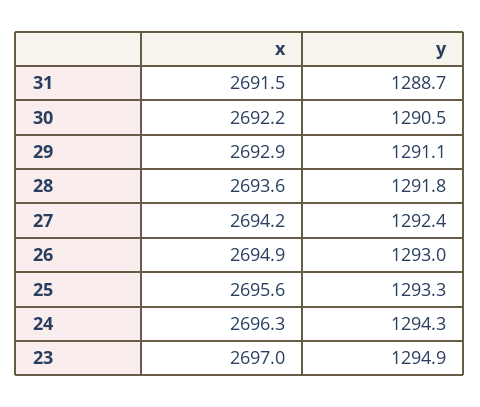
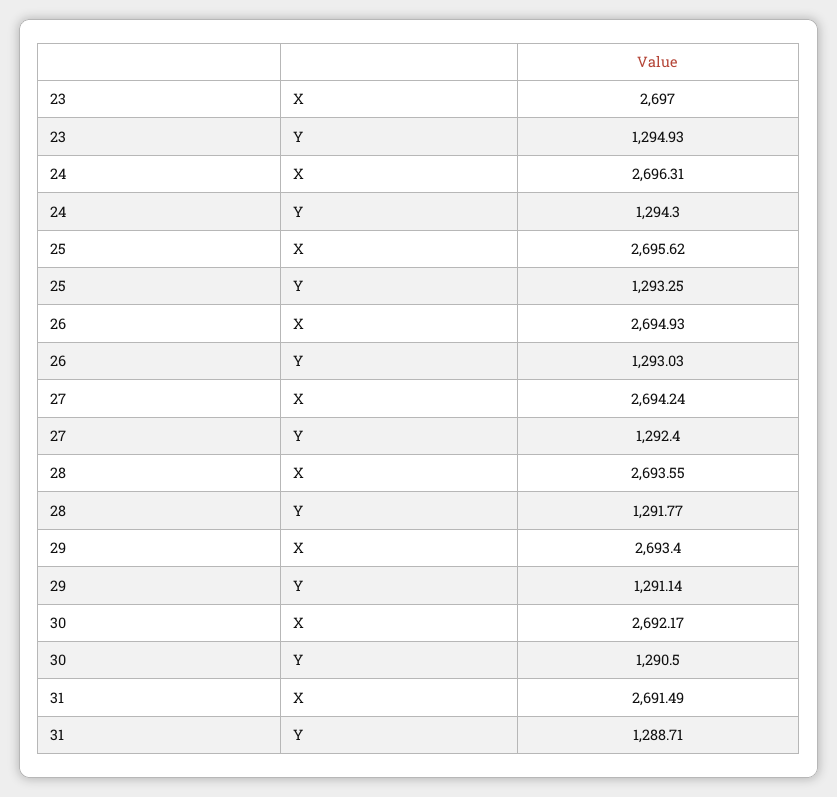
x, 29: 2692.9 -> 2693.4

